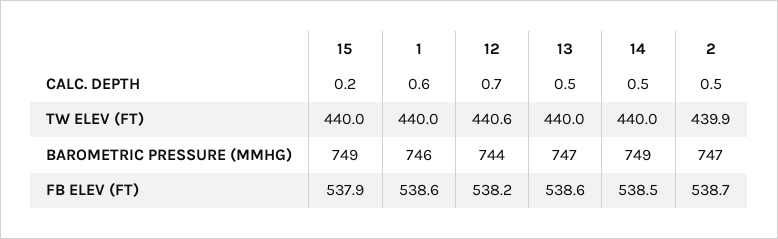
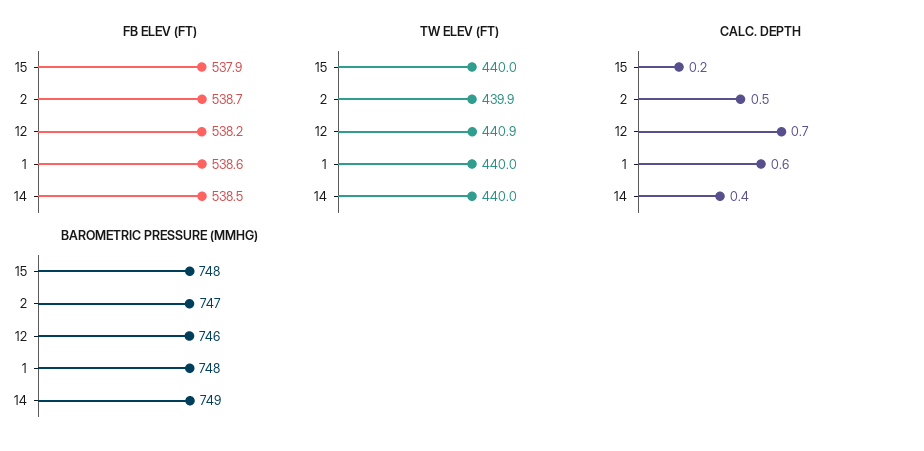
CALC. DEPTH, 13: 0.5 -> none
CALC. DEPTH, 14: 0.5 -> 0.4
TW ELEV (FT), 12: 440.6 -> 440.9
TW ELEV (FT), 13: 440 -> none
BAROMETRIC PRESSURE (MMHG), 15: 749 -> 748
BAROMETRIC PRESSURE (MMHG), 1: 746 -> 748
BAROMETRIC PRESSURE (MMHG), 12: 744 -> 746
BAROMETRIC PRESSURE (MMHG), 13: 747 -> none
FB ELEV (FT), 13: 538.6 -> none

